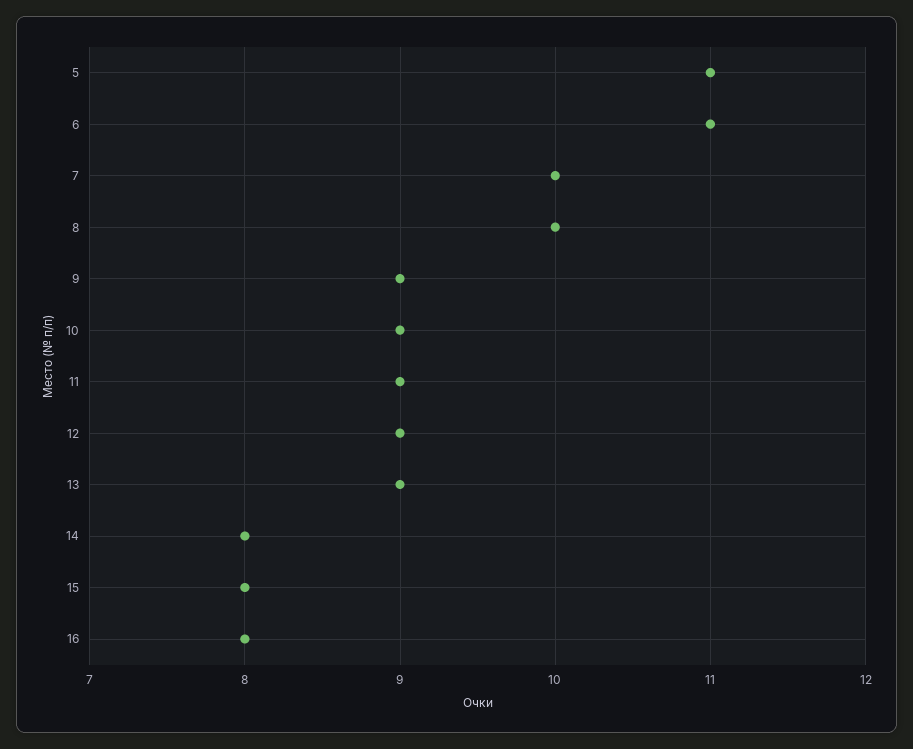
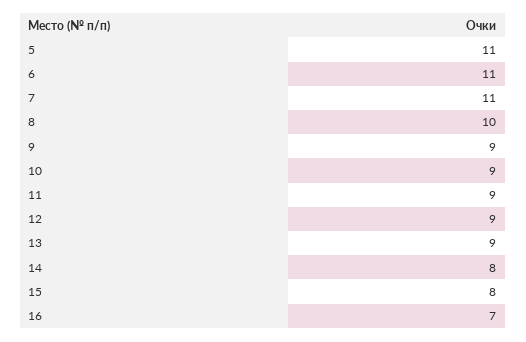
7: 10 -> 11
16: 8 -> 7

